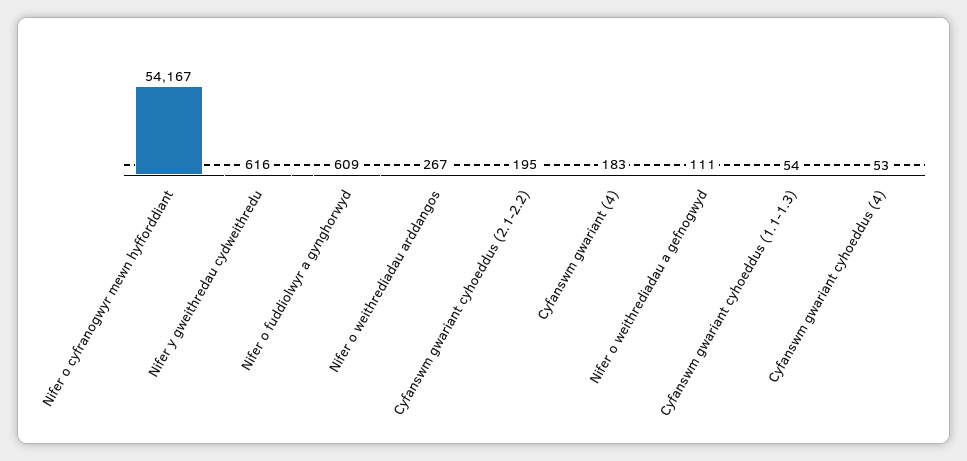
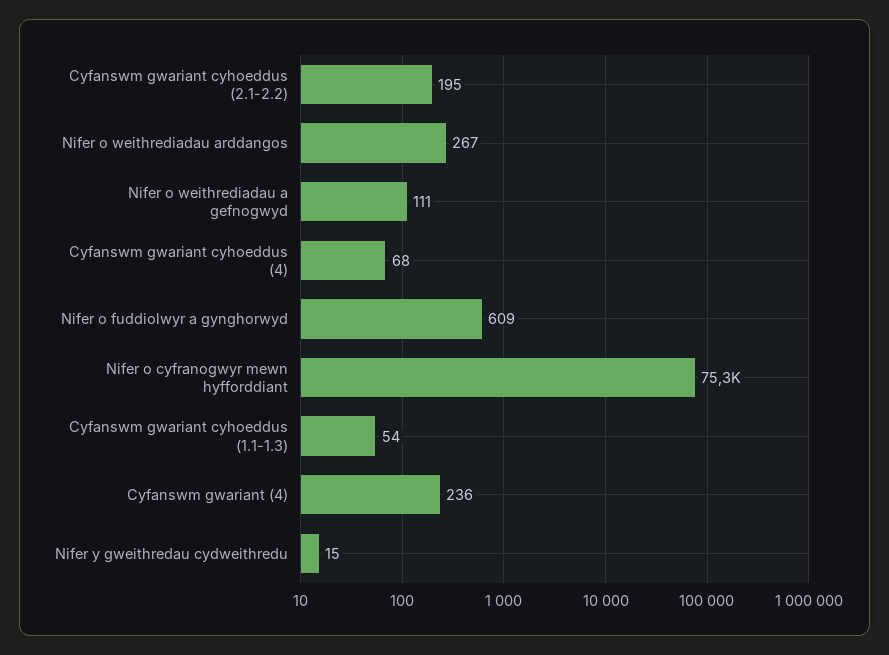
Nifer o cyfranogwyr mewn hyfforddiant: 54167 -> 75300
Nifer y gweithredau cydweithredu: 616 -> 15
Cyfanswm gwariant (4): 183 -> 236
Cyfanswm gwariant cyhoeddus (4): 53 -> 68

